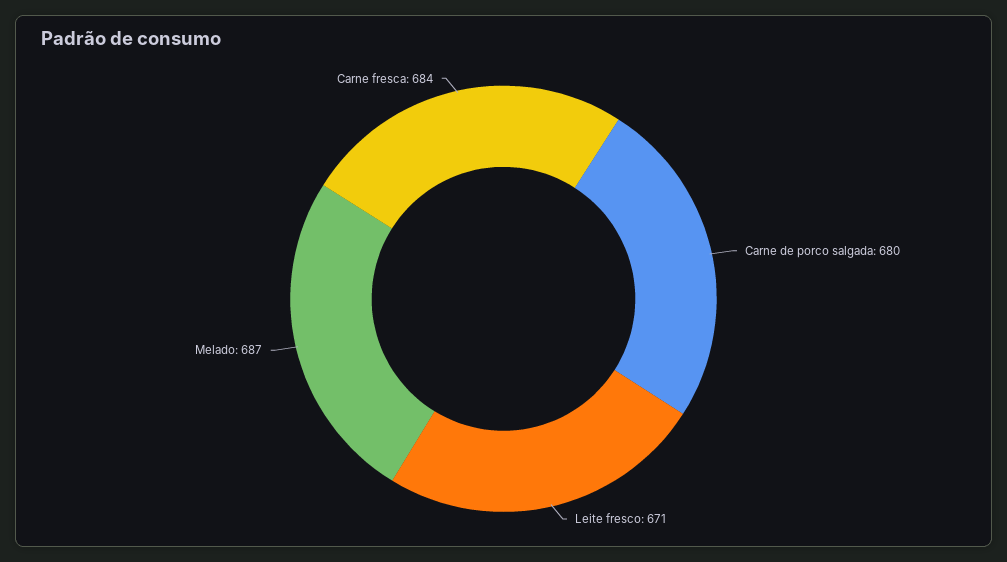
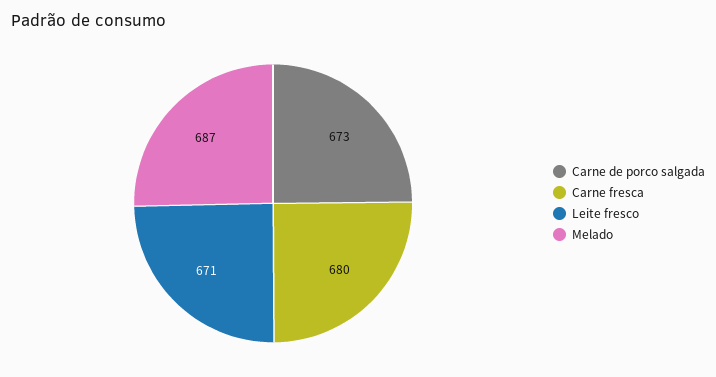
Carne de porco salgada: 680 -> 673
Carne fresca: 684 -> 680

